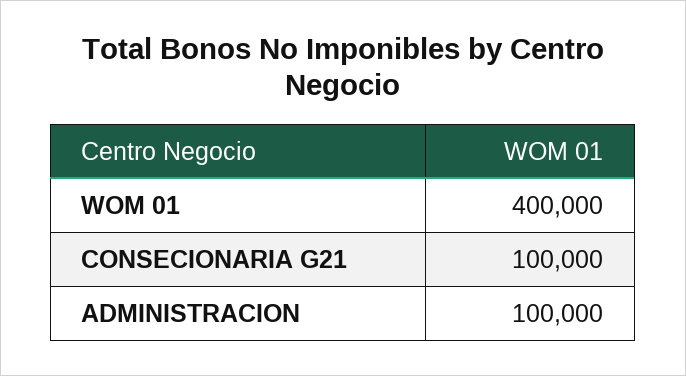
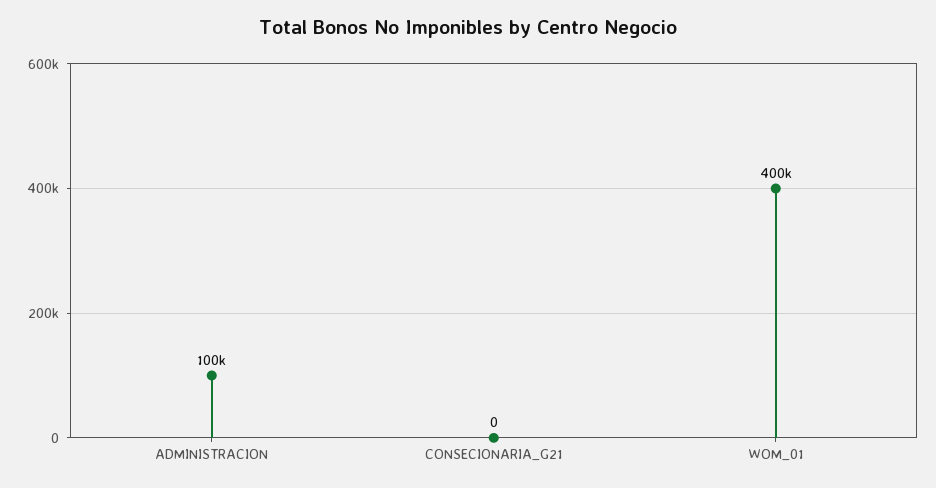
CONSECIONARIA G21: 100000 -> 0

